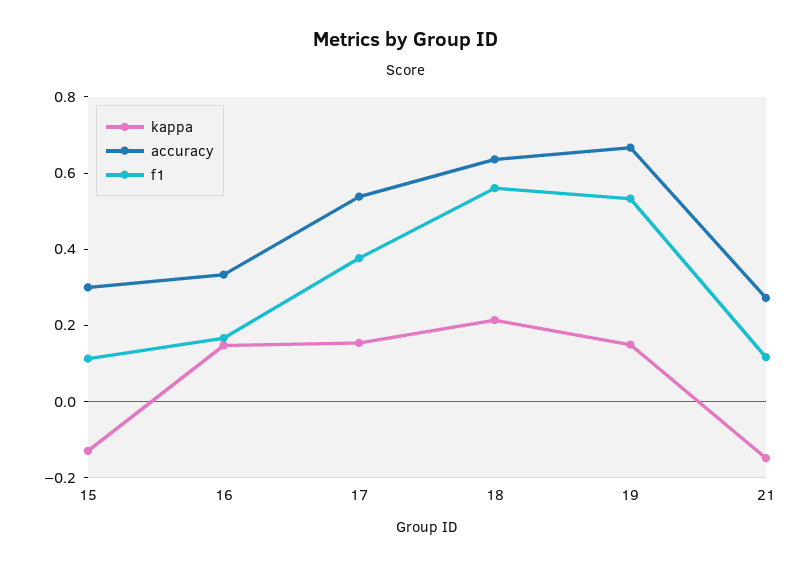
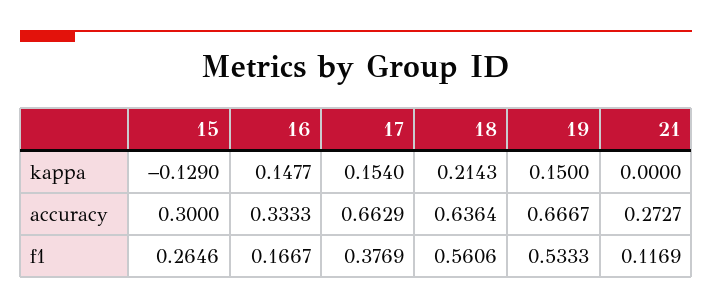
f1, 15: 0.1 -> 0.2646
accuracy, 17: 0.55 -> 0.6629
kappa, 21: -0.15 -> 0

